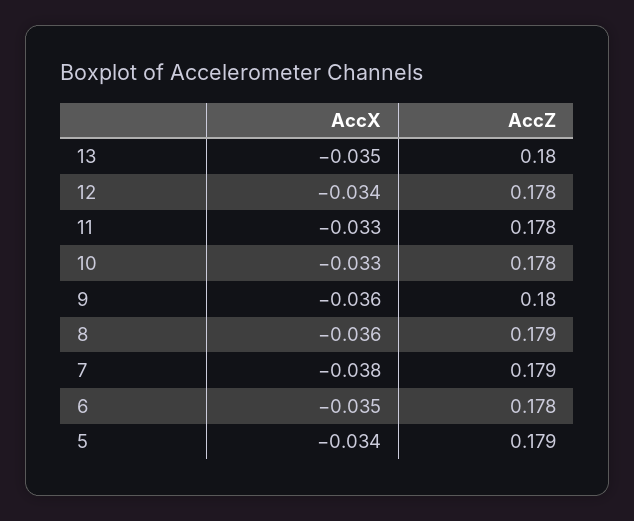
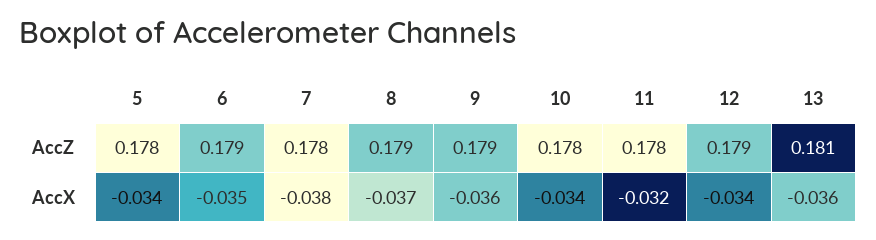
AccX, 13: -0.035 -> -0.036
AccZ, 13: 0.18 -> 0.181
AccZ, 12: 0.178 -> 0.179
AccX, 11: -0.033 -> -0.032
AccX, 10: -0.033 -> -0.034
AccZ, 9: 0.18 -> 0.179
AccX, 8: -0.036 -> -0.037
AccZ, 7: 0.179 -> 0.178
AccZ, 6: 0.178 -> 0.179
AccZ, 5: 0.179 -> 0.178

